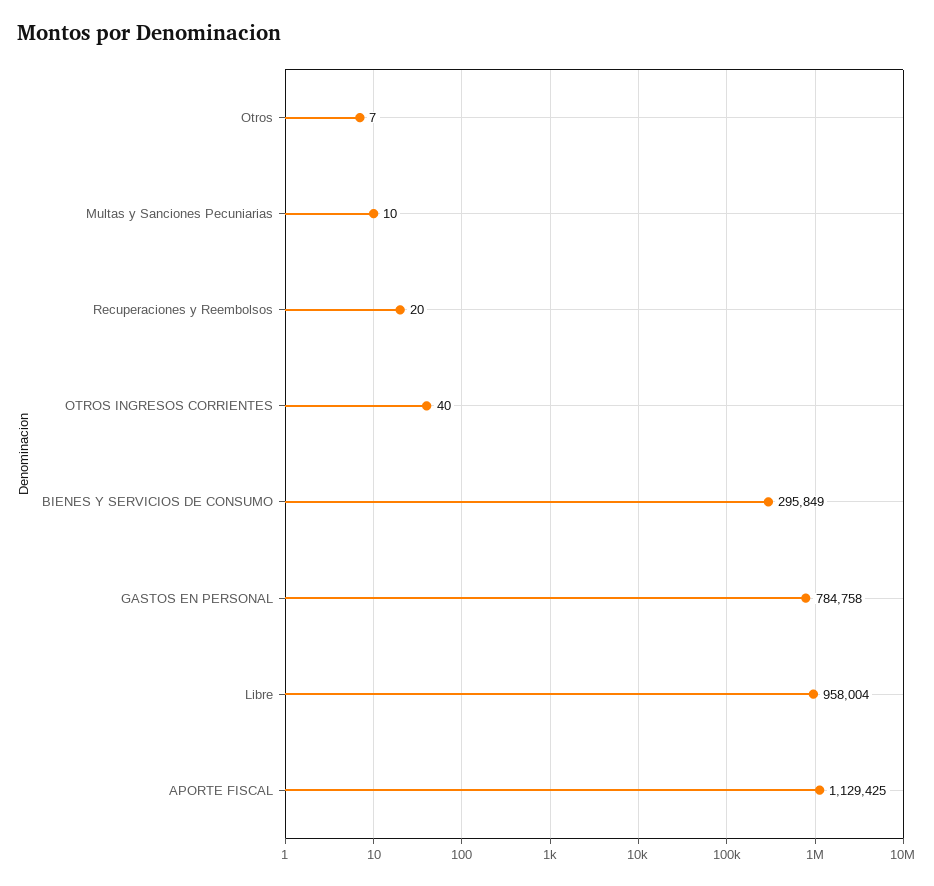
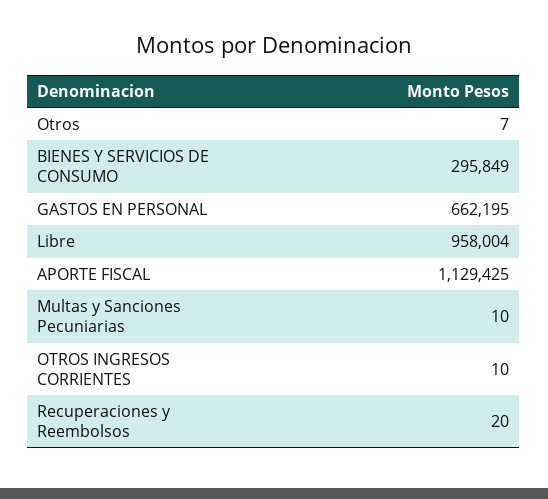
OTROS INGRESOS CORRIENTES: 40 -> 10
GASTOS EN PERSONAL: 784758 -> 662195

